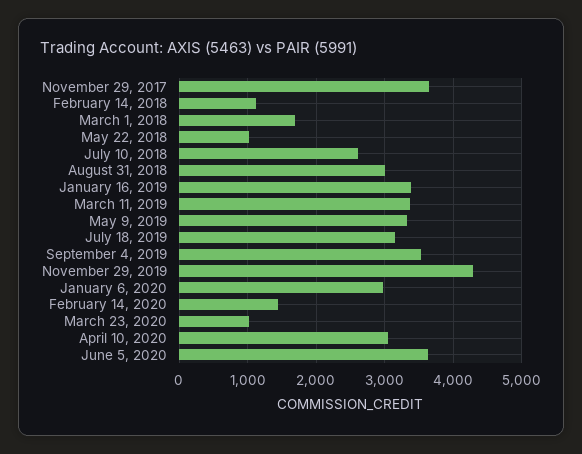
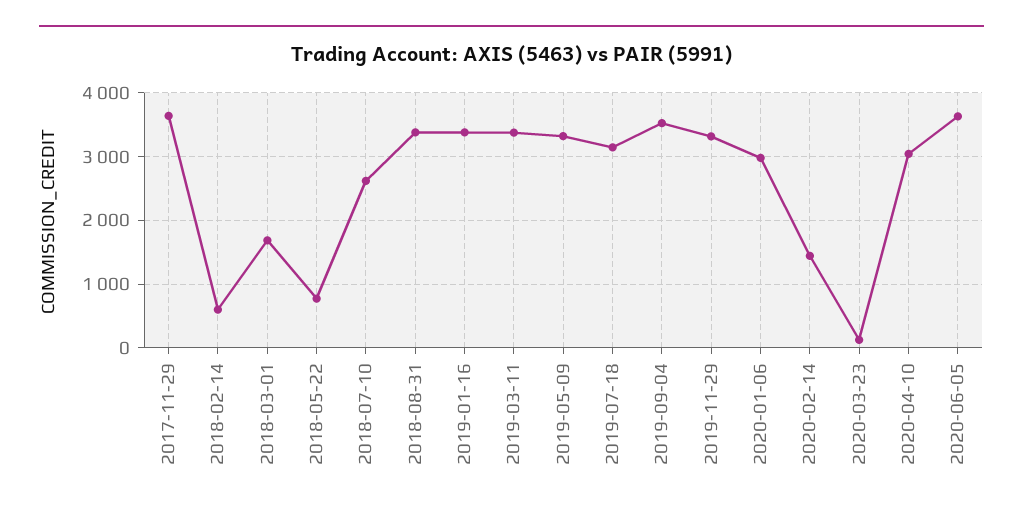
February 14, 2018: 1100 -> 600
May 22, 2018: 1000 -> 800
August 31, 2018: 3000 -> 3400
November 29, 2019: 4300 -> 3300
March 23, 2020: 1000 -> 100

